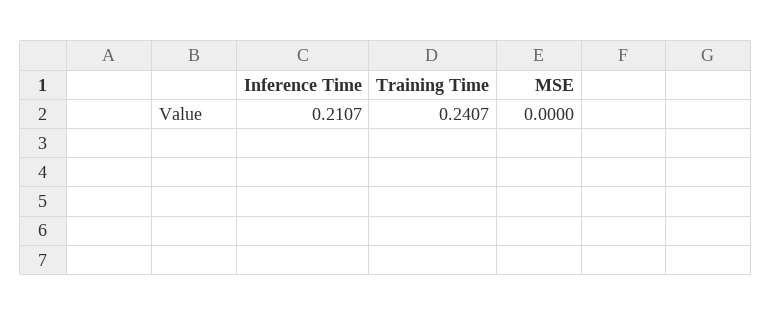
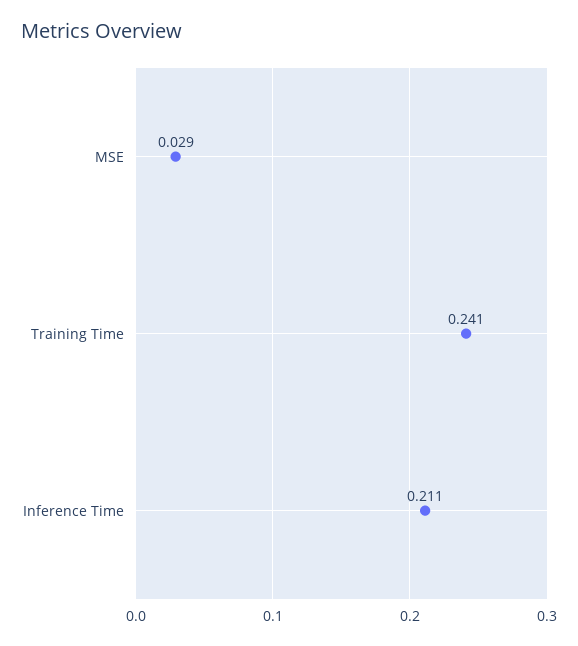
MSE: 0 -> 0.029

